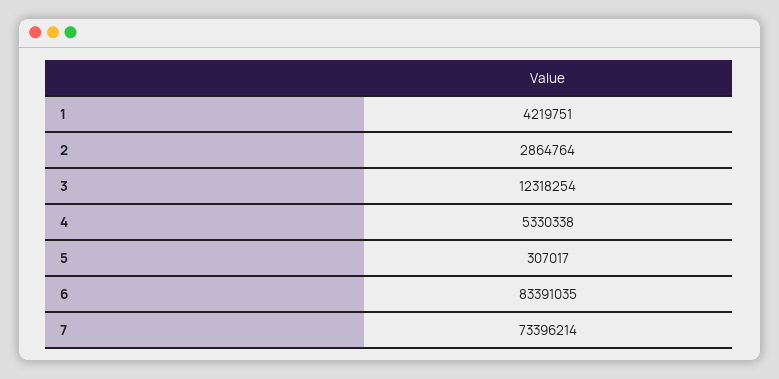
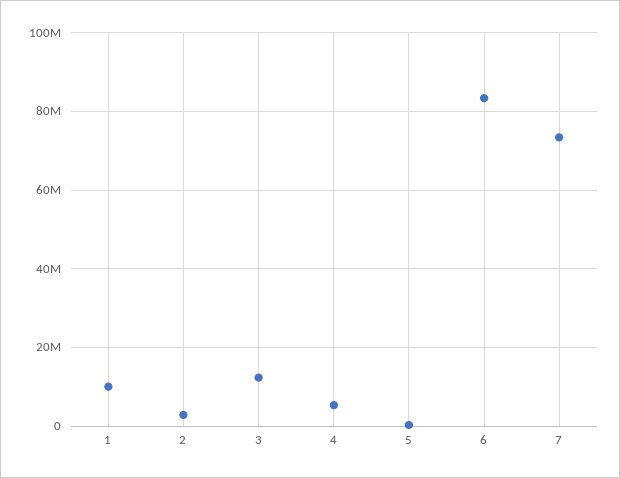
1: 4219751 -> 10000000

